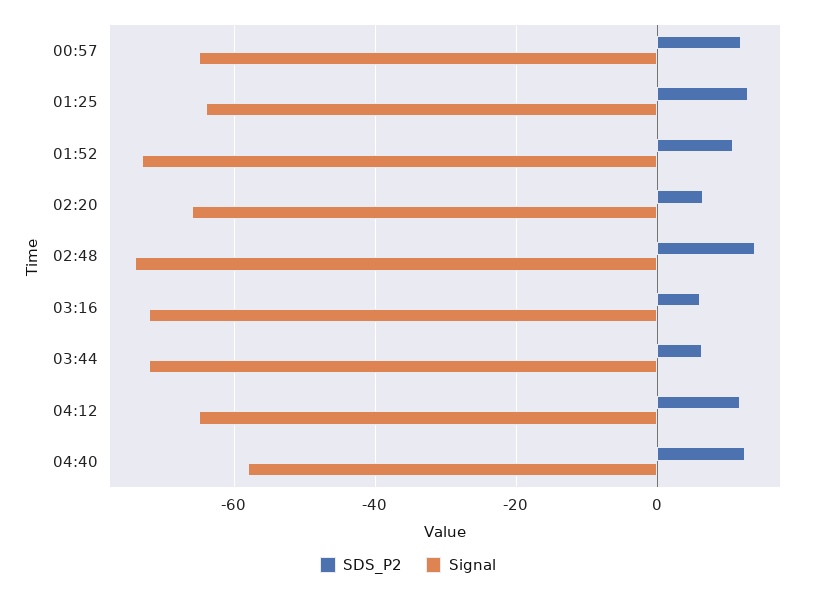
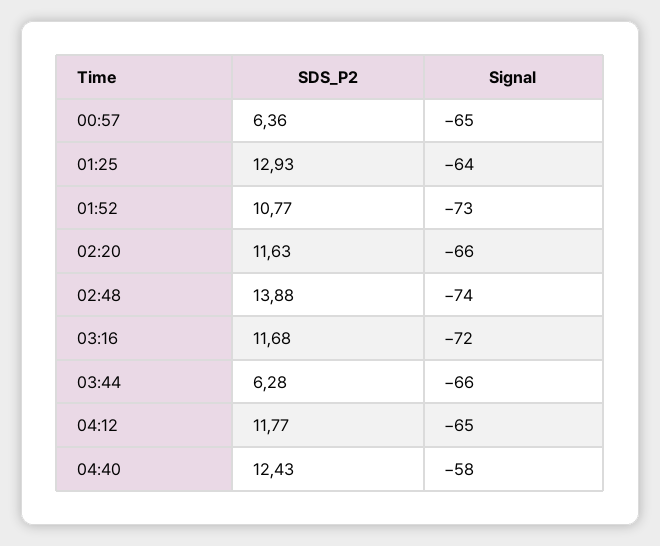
SDS_P2, 00:57: 12 -> 6.36
SDS_P2, 02:20: 6 -> 11.63
SDS_P2, 03:16: 6 -> 11.68
Signal, 03:44: -72 -> -66

